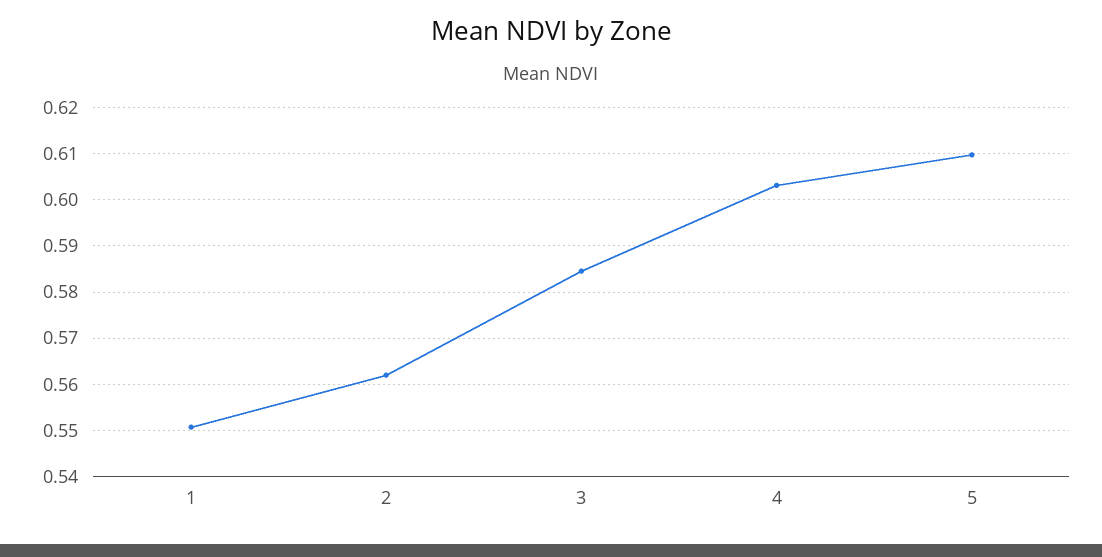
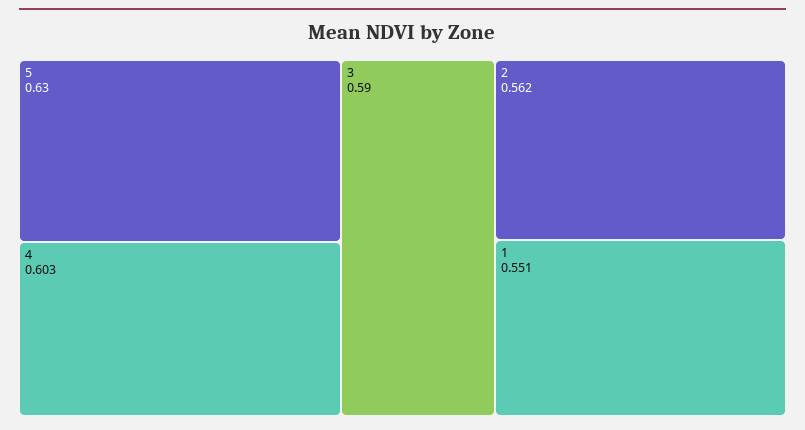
3: 0.584 -> 0.59
5: 0.61 -> 0.63

